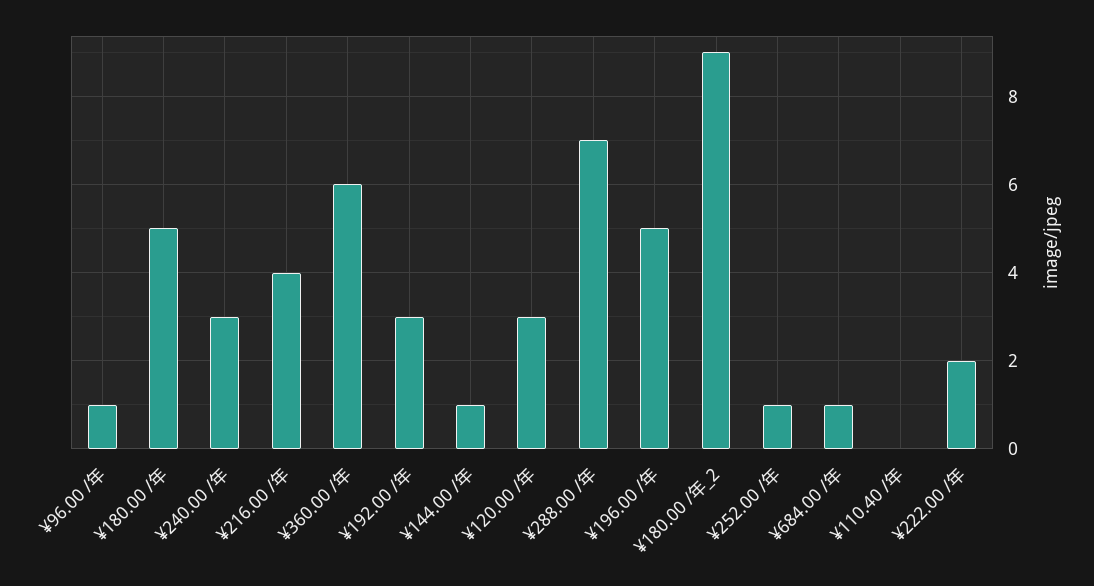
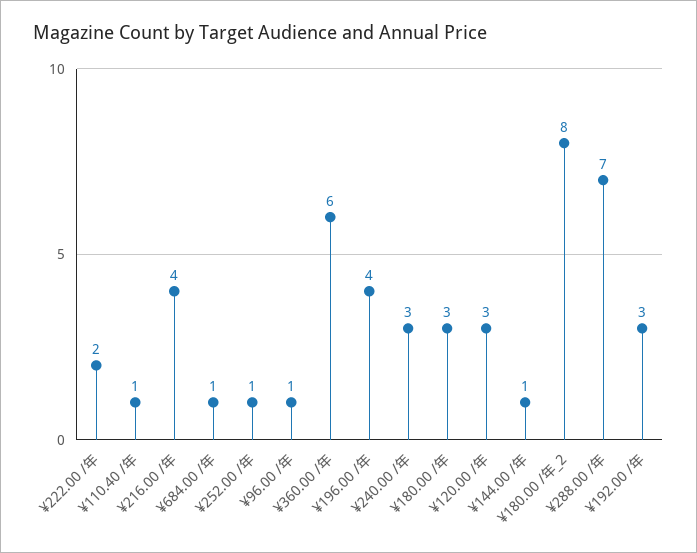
¥180.00 /年: 5 -> 3
¥196.00 /年: 5 -> 4
¥180.00 /年_2: 9 -> 8
¥110.40 /年: 0 -> 1

